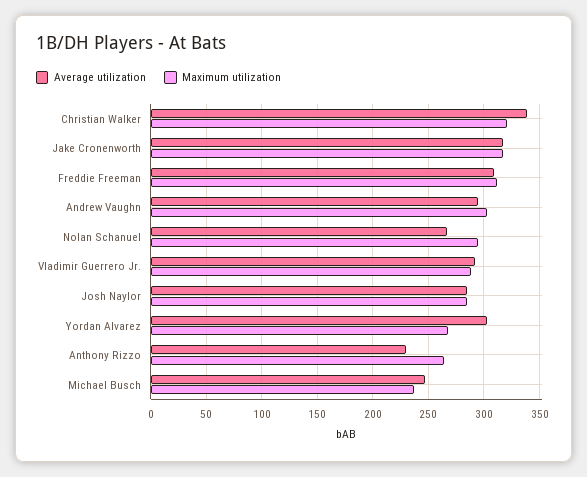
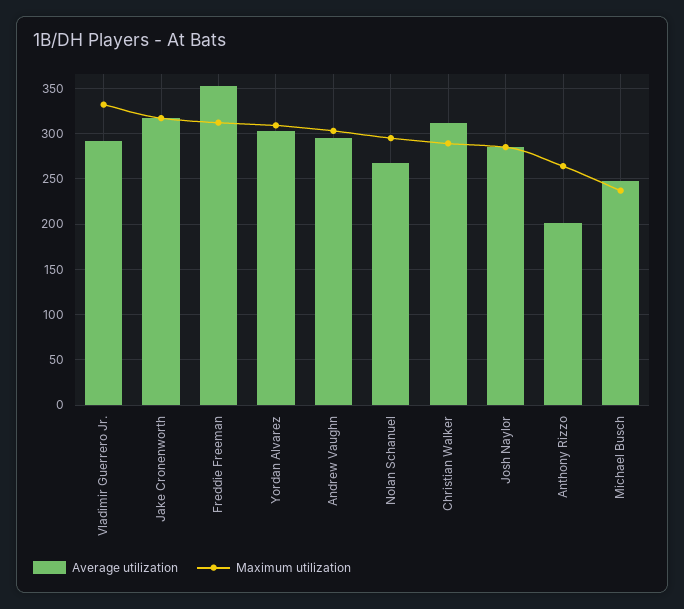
Average utilization, Christian Walker: 340 -> 310
Maximum utilization, Christian Walker: 320 -> 290
Average utilization, Freddie Freeman: 310 -> 350
Maximum utilization, Vladimir Guerrero Jr.: 290 -> 330
Maximum utilization, Yordan Alvarez: 270 -> 310
Average utilization, Anthony Rizzo: 230 -> 200

